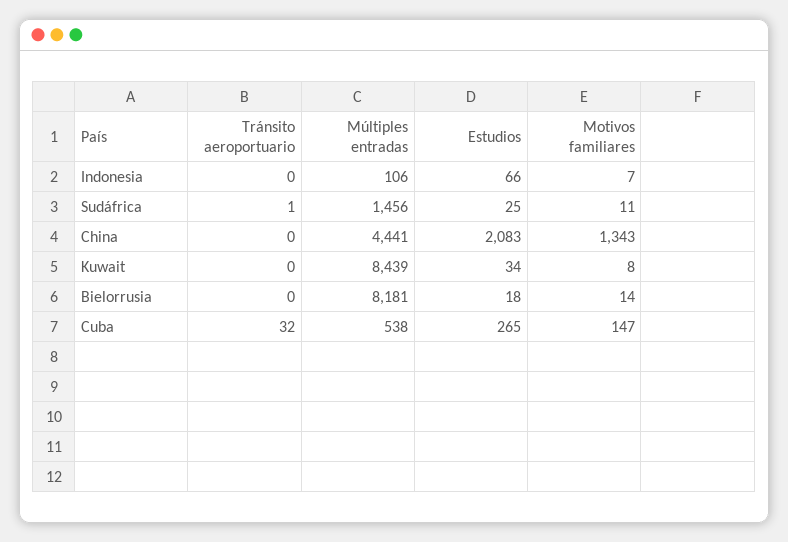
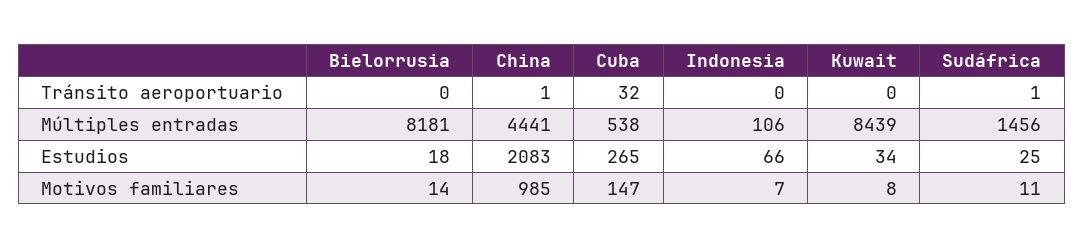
Tránsito aeroportuario, China: 0 -> 1
Motivos familiares, China: 1343 -> 985

